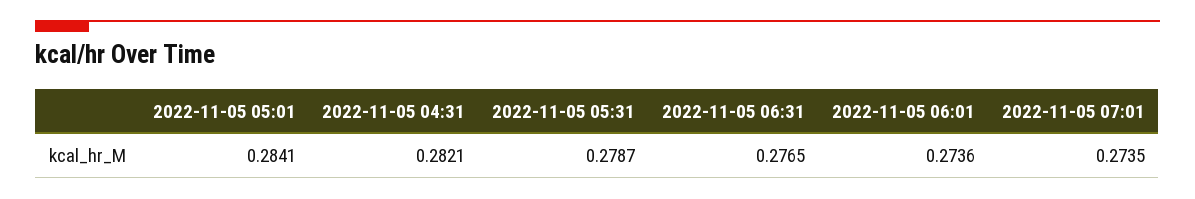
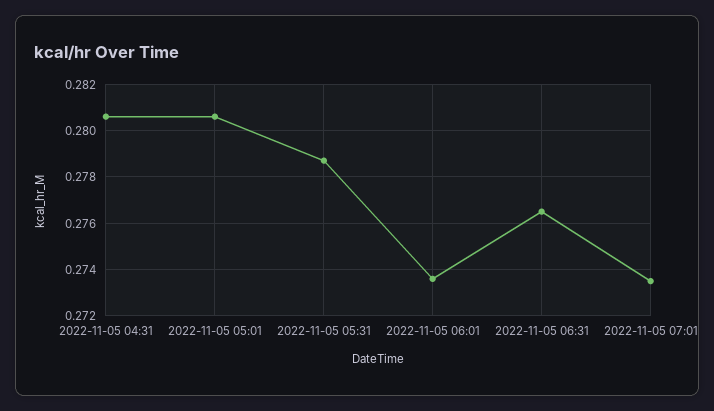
2022-11-05 05:01: 0.2841 -> 0.2805
2022-11-05 04:31: 0.2821 -> 0.2805

